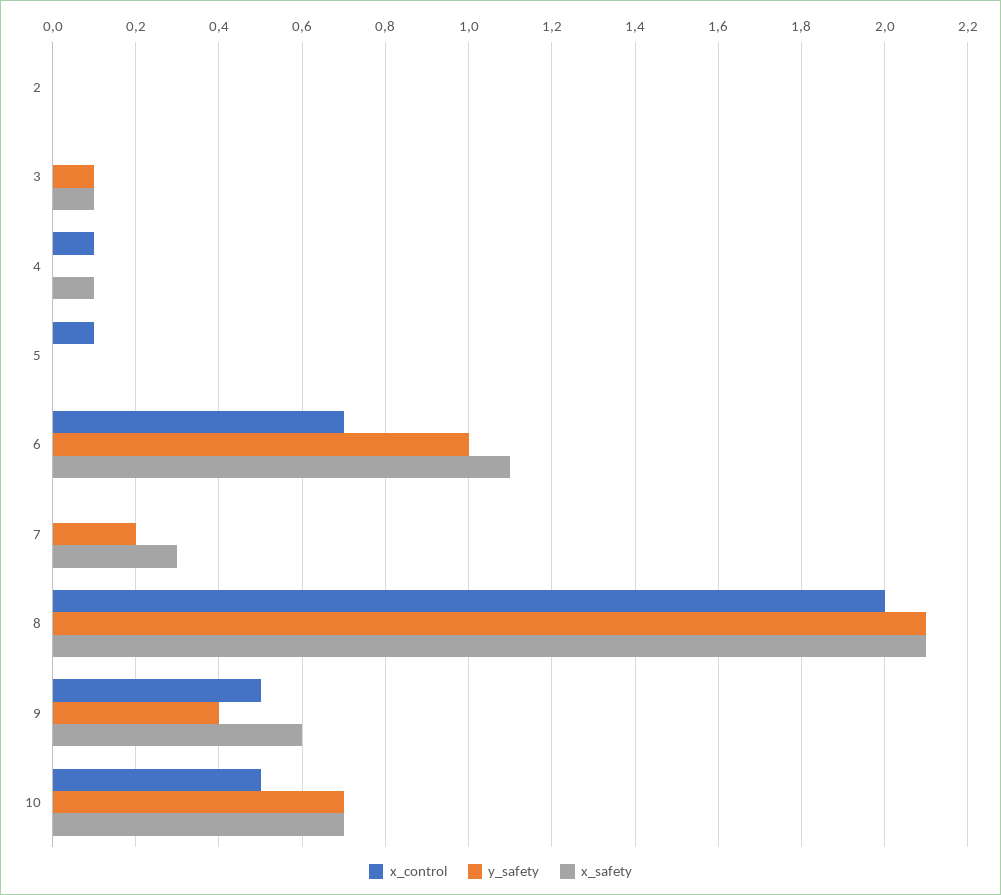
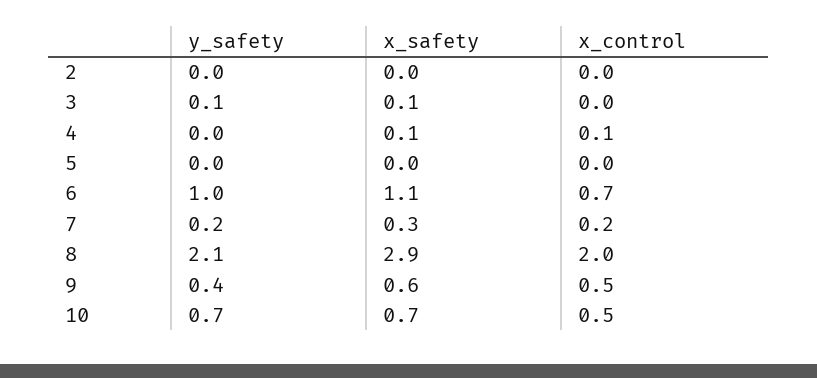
x_control, 5: 0.1 -> 0
x_control, 7: 0 -> 0.2
x_safety, 8: 2.1 -> 2.9

